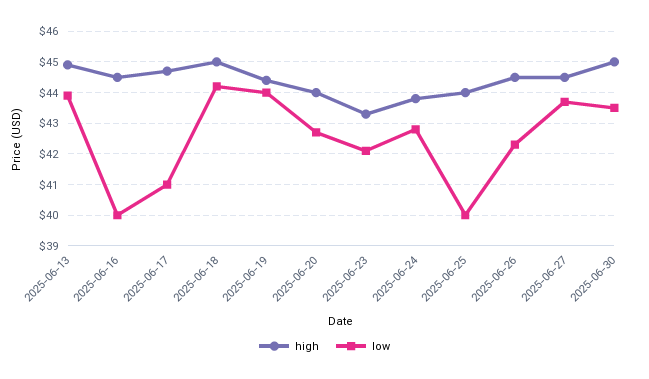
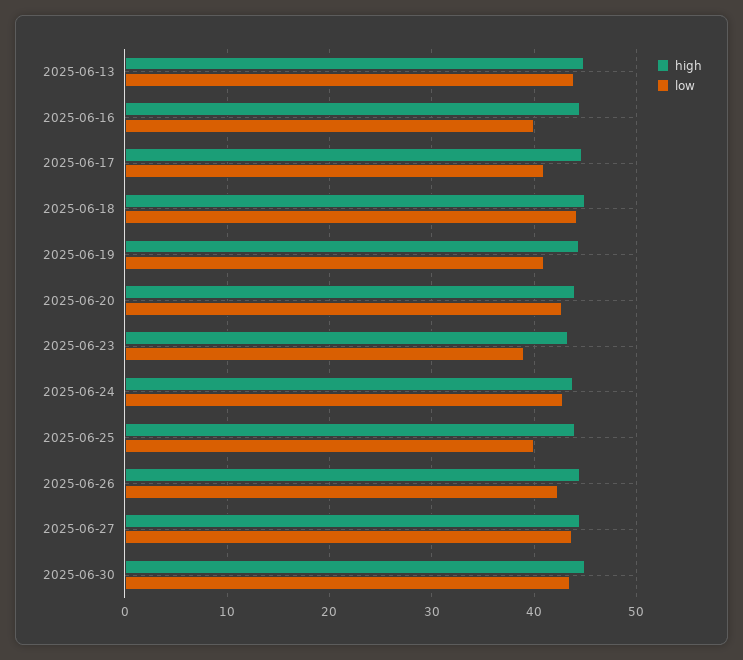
low, 2025-06-19: 44 -> 41
low, 2025-06-23: 42 -> 39

